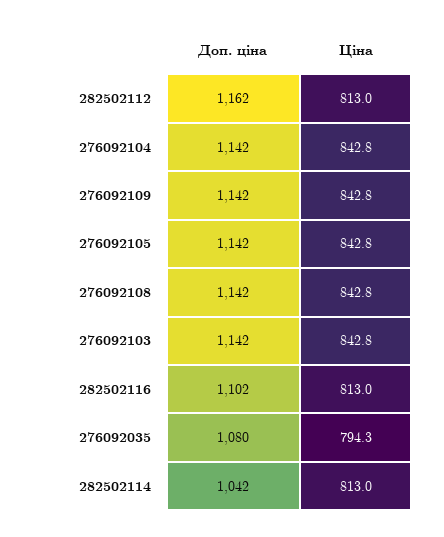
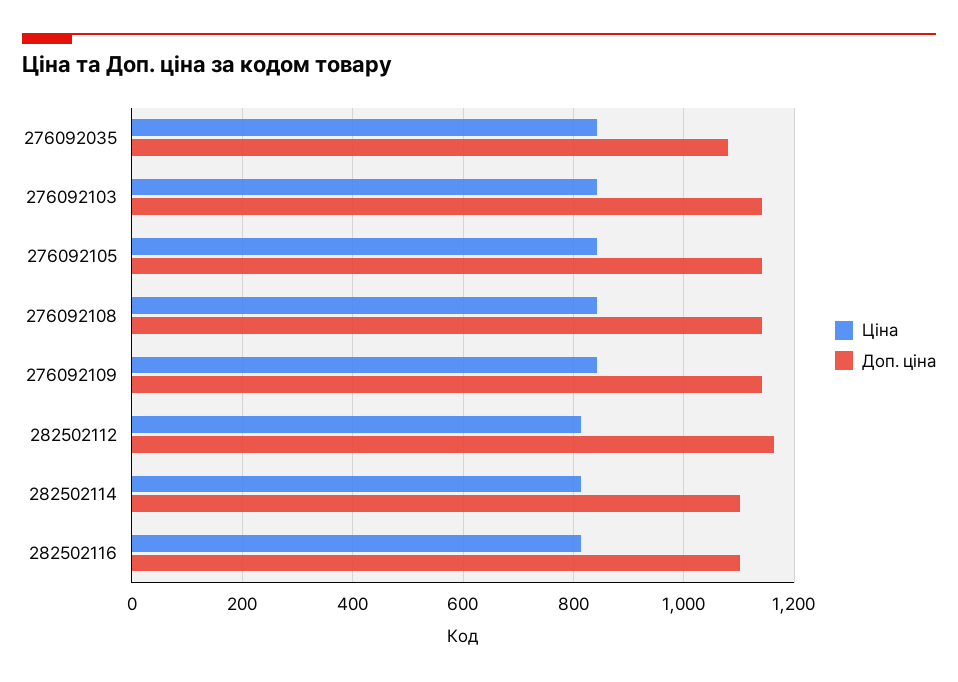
Доп. ціна, 276092104: 1142 -> none
Ціна, 276092104: 842.8 -> none
Ціна, 276092035: 794.3 -> 840
Доп. ціна, 282502114: 1042 -> 1100

